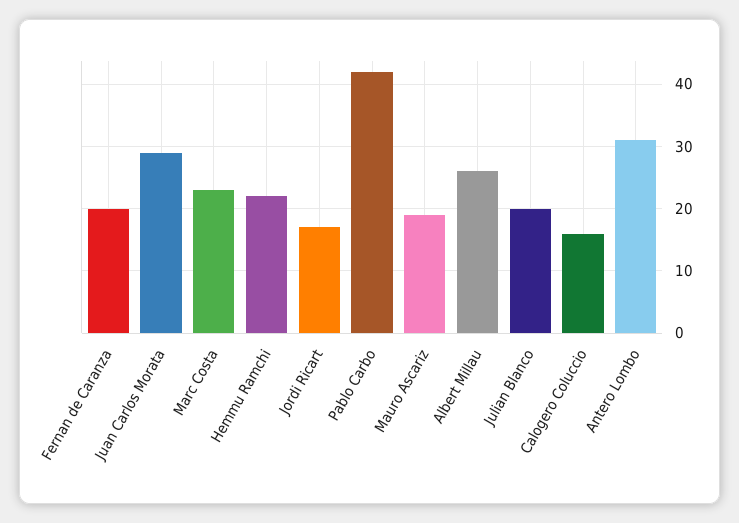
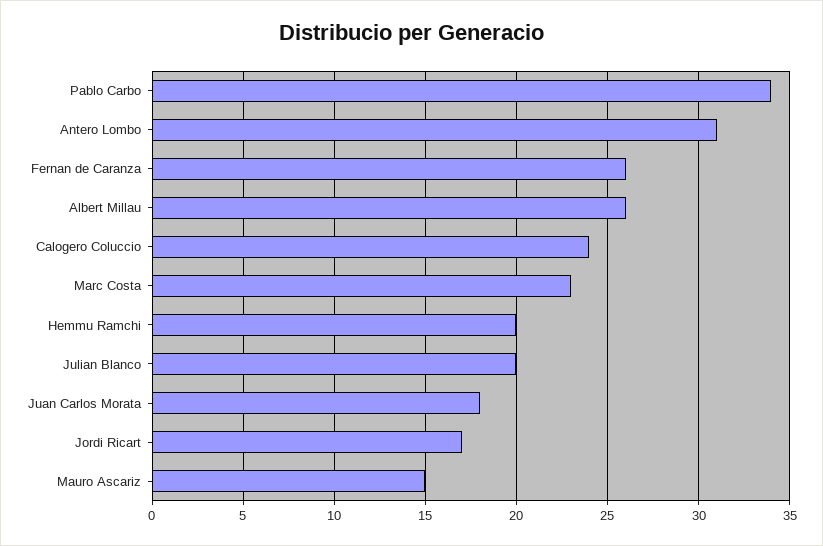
Fernan de Caranza: 20 -> 26
Juan Carlos Morata: 29 -> 18
Hemmu Ramchi: 22 -> 20
Pablo Carbo: 42 -> 34
Mauro Ascariz: 19 -> 15
Calogero Coluccio: 16 -> 24

